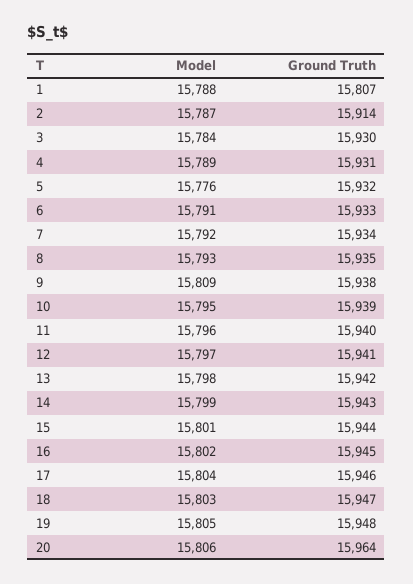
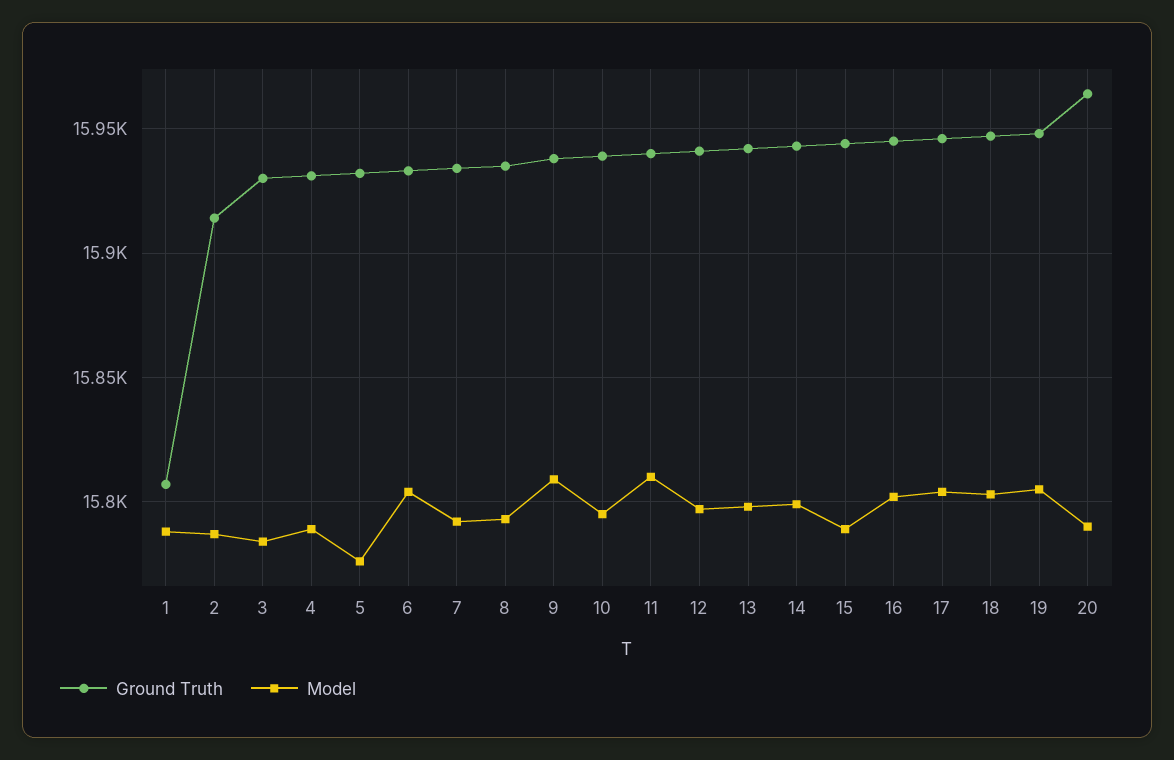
Model, 6: 15791 -> 15805
Model, 11: 15796 -> 15810
Model, 15: 15801 -> 15790
Model, 20: 15806 -> 15790

